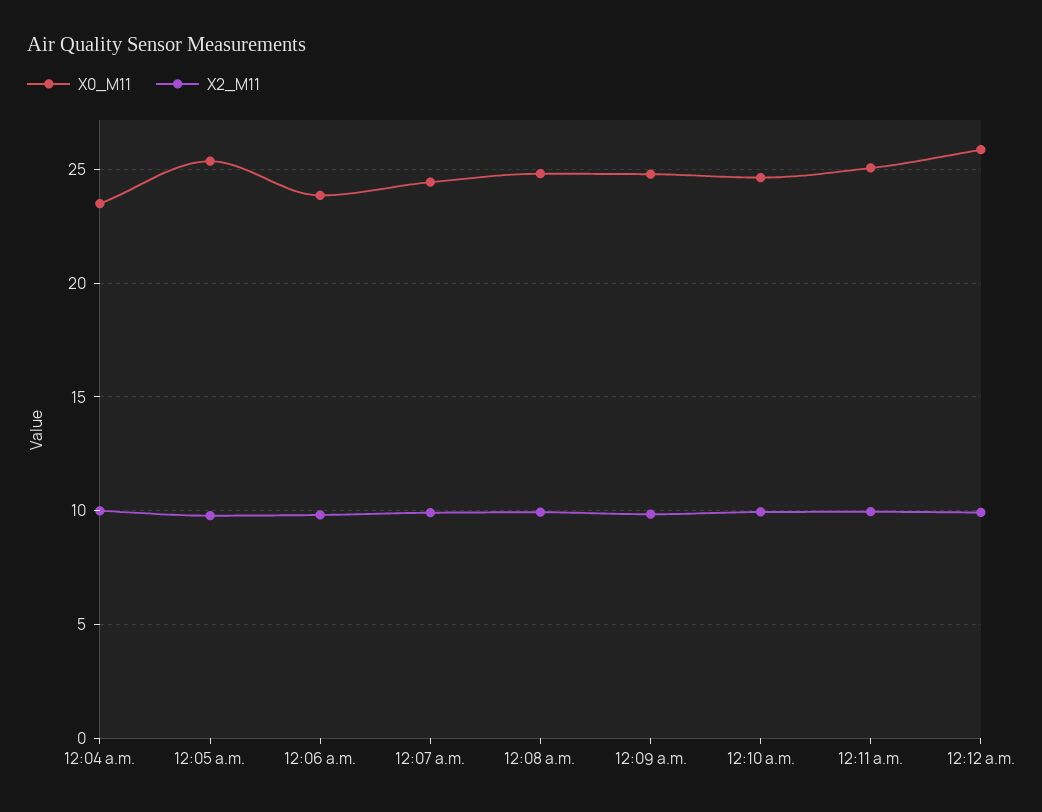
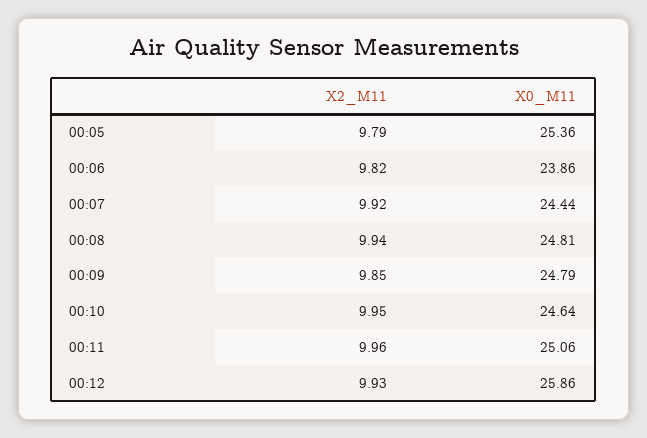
X0_M11, 12:04 a.m.: 23.5 -> none
X2_M11, 12:04 a.m.: 10 -> none

